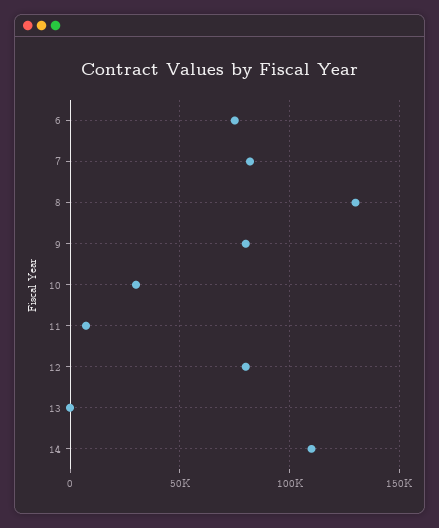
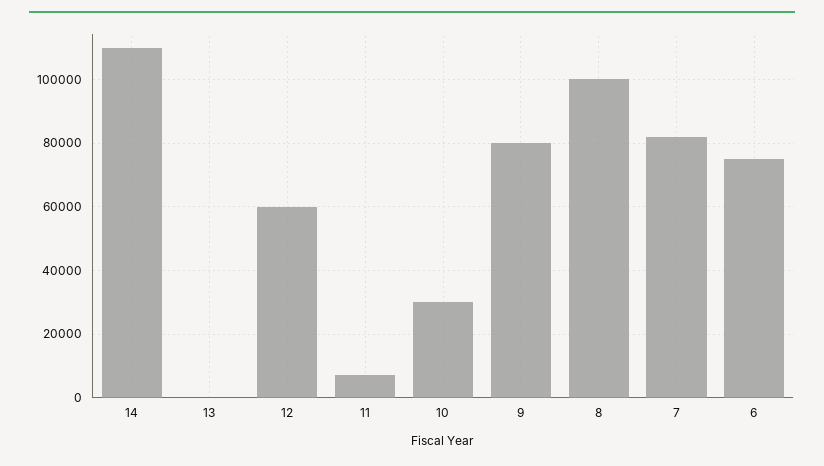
8: 130000 -> 100000
12: 80000 -> 60000

